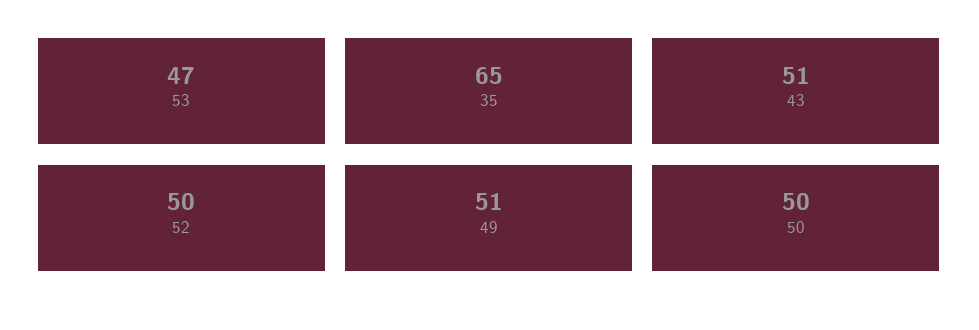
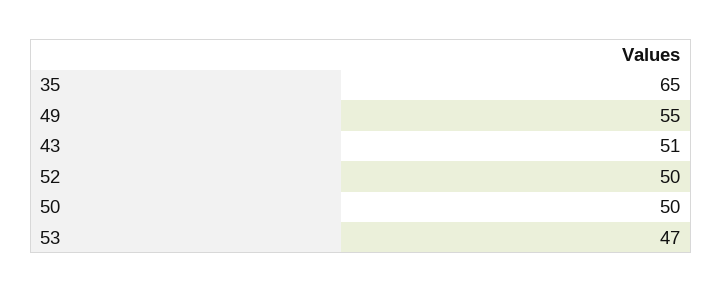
49: 51 -> 55

